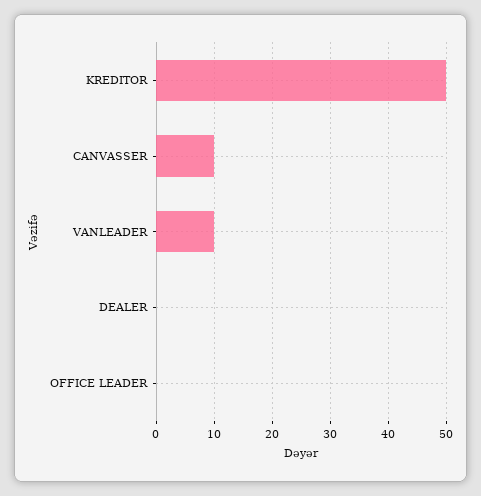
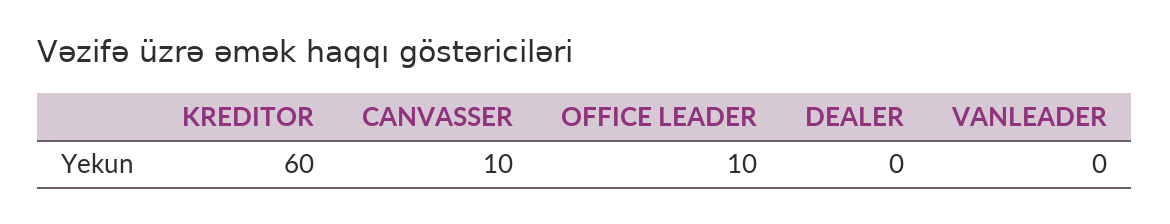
KREDITOR: 50 -> 60
VANLEADER: 10 -> 0
OFFICE LEADER: 0 -> 10

